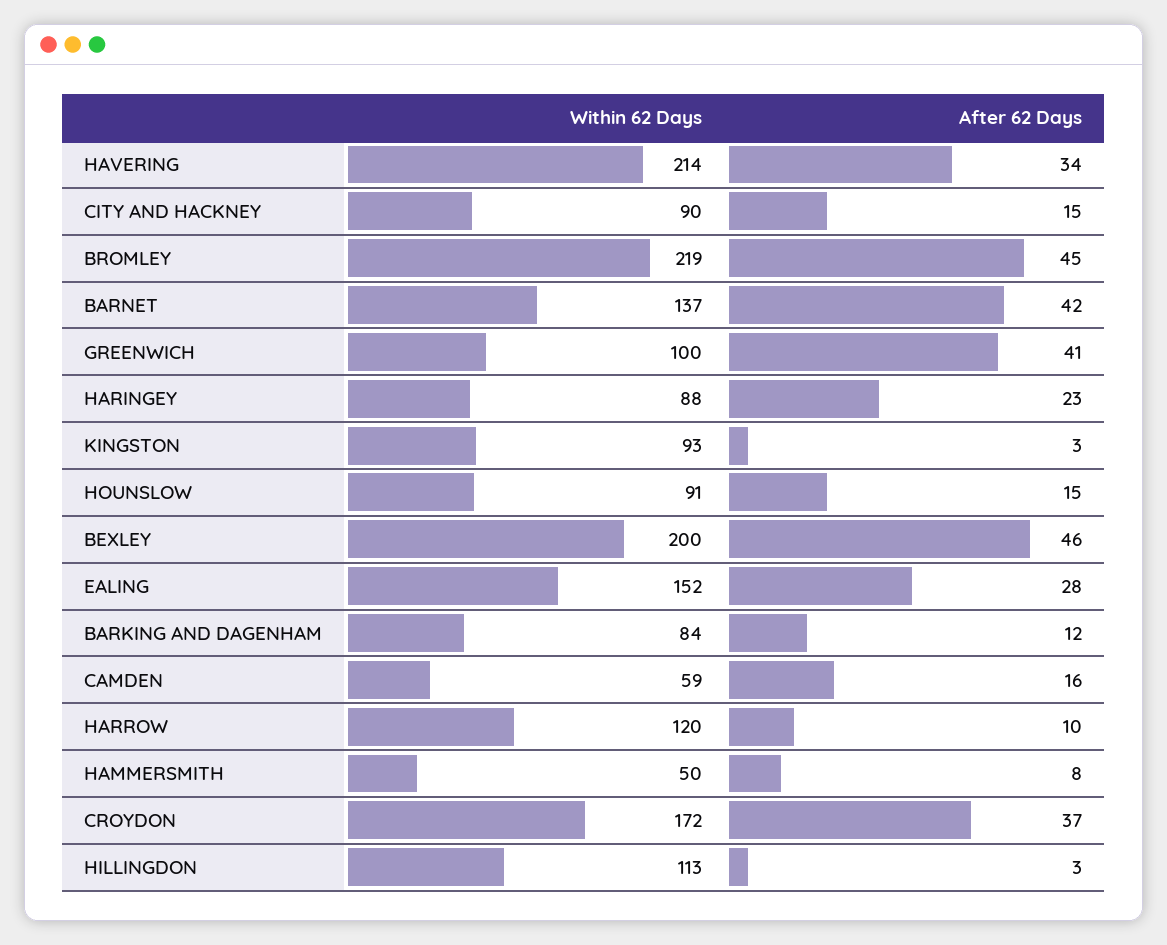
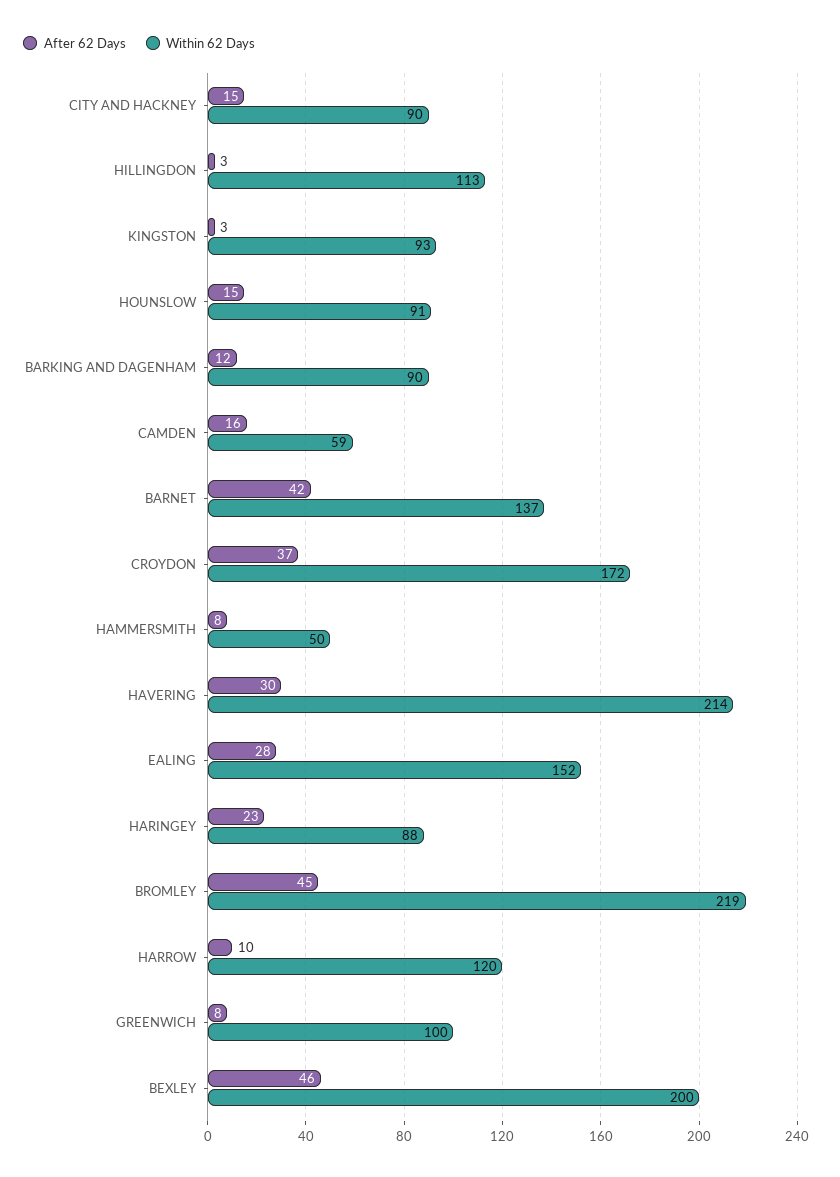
After 62 Days, HAVERING: 34 -> 30
After 62 Days, GREENWICH: 41 -> 8
Within 62 Days, BARKING AND DAGENHAM: 84 -> 90

